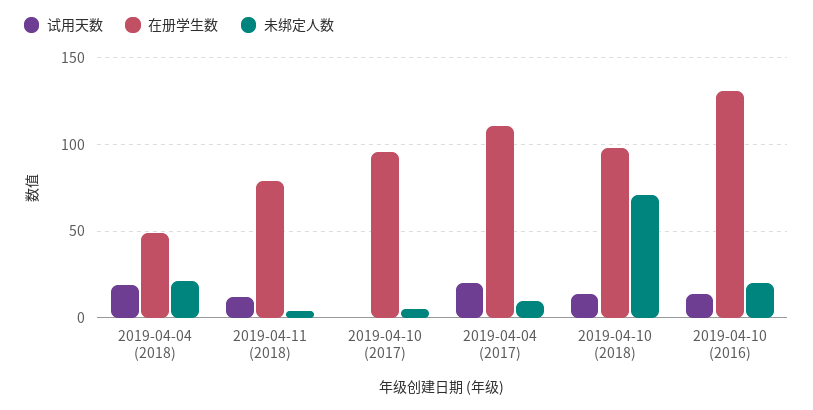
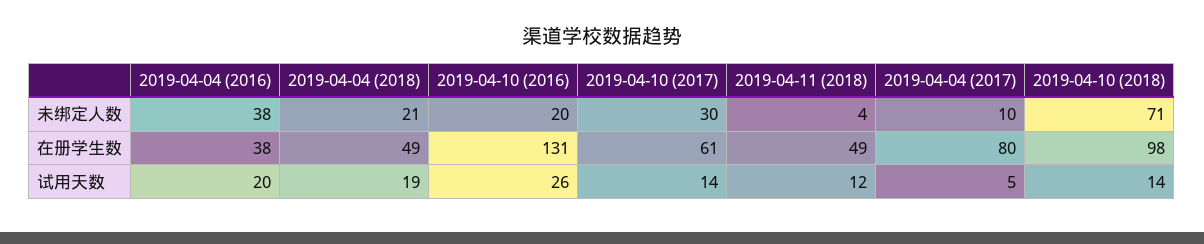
在册学生数, 2019-04-11 (2018): 80 -> 49
试用天数, 2019-04-10 (2017): 0 -> 14
在册学生数, 2019-04-10 (2017): 95 -> 61
未绑定人数, 2019-04-10 (2017): 5 -> 30
试用天数, 2019-04-04 (2017): 20 -> 5
在册学生数, 2019-04-04 (2017): 110 -> 80
试用天数, 2019-04-10 (2016): 15 -> 26
未绑定人数, 2019-04-04 (2016): none -> 38
在册学生数, 2019-04-04 (2016): none -> 38
试用天数, 2019-04-04 (2016): none -> 20

